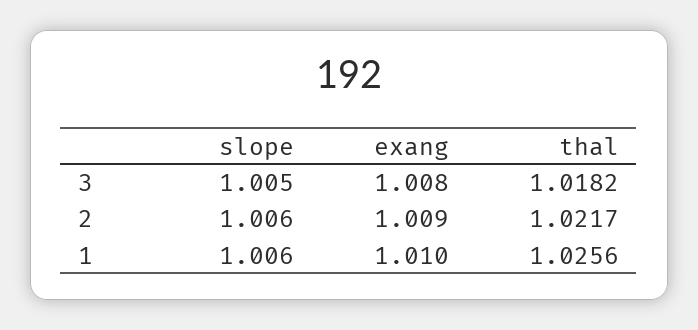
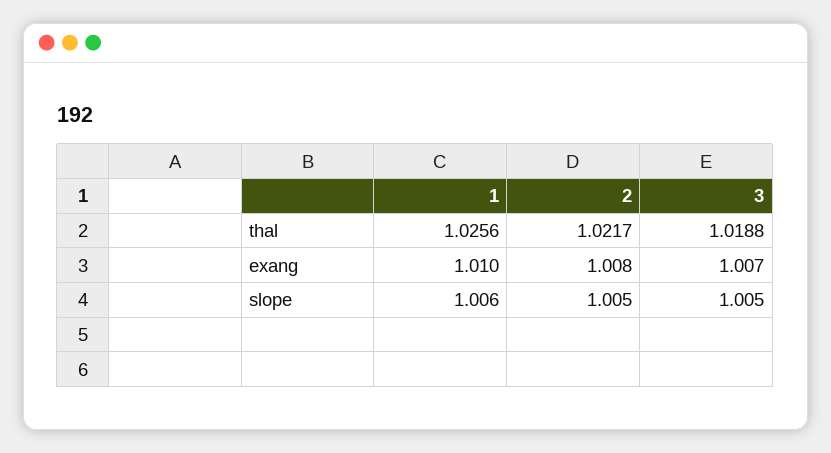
exang, 3: 1.008 -> 1.007
thal, 3: 1.0182 -> 1.0188
slope, 2: 1.006 -> 1.005
exang, 2: 1.009 -> 1.008

